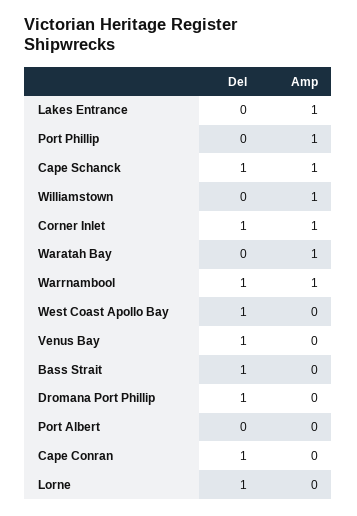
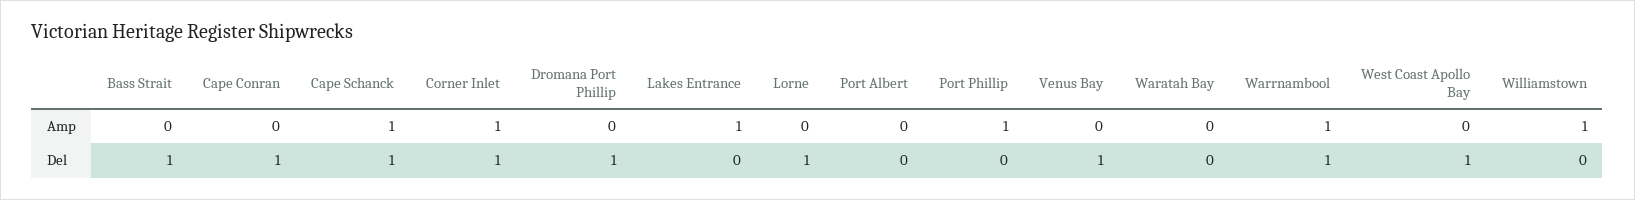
Amp, Waratah Bay: 1 -> 0

